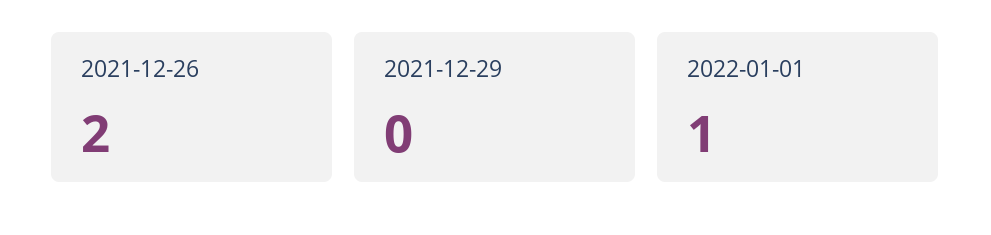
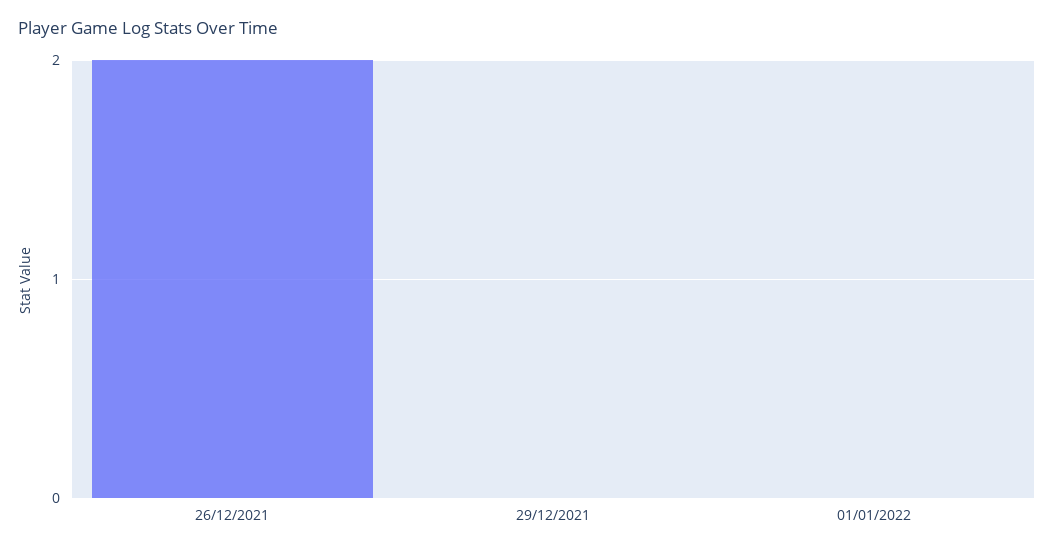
2022-01-01: 1 -> 0

